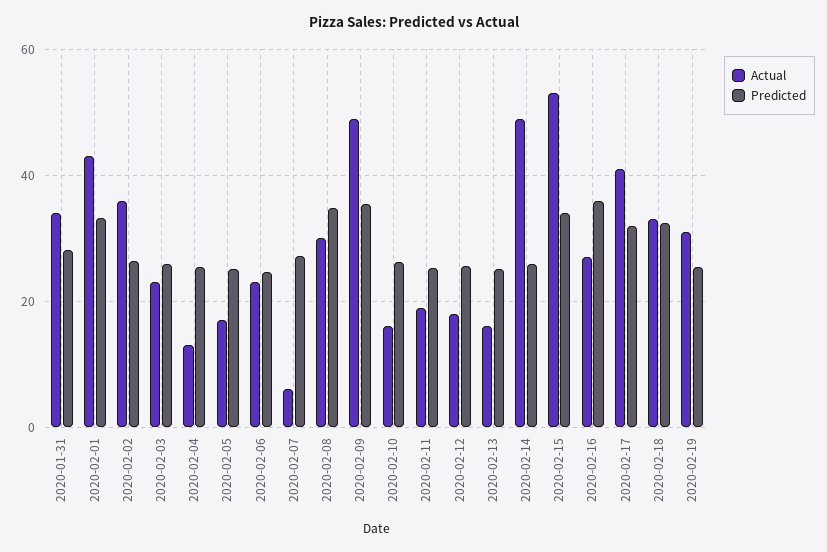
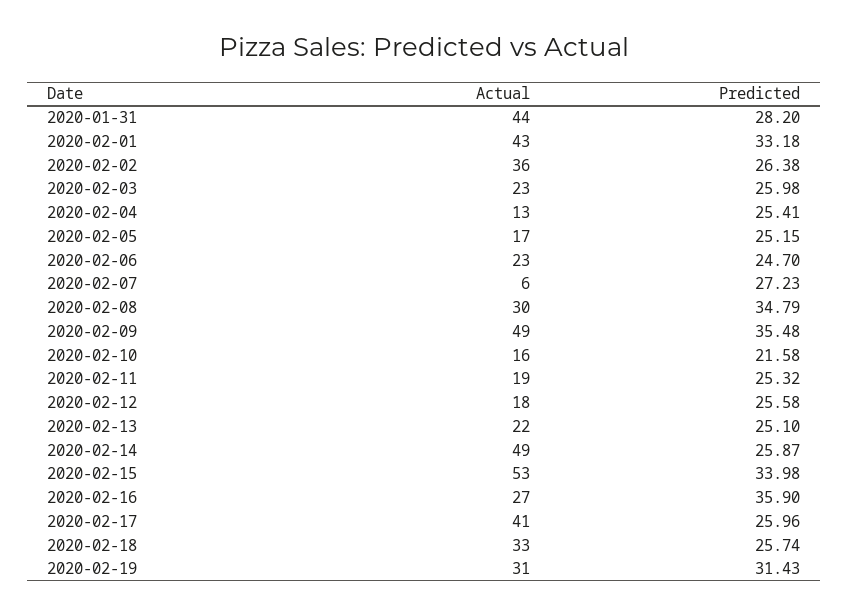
Actual, 2020-01-31: 34 -> 44
Predicted, 2020-02-10: 26 -> 21.58
Actual, 2020-02-13: 16 -> 22
Predicted, 2020-02-17: 32 -> 25.96
Predicted, 2020-02-18: 32 -> 25.74
Predicted, 2020-02-19: 26 -> 31.43

